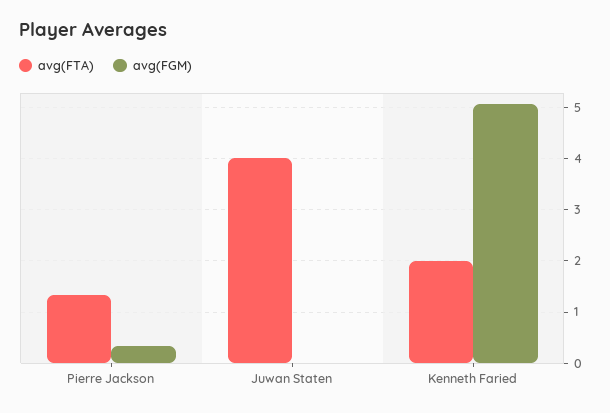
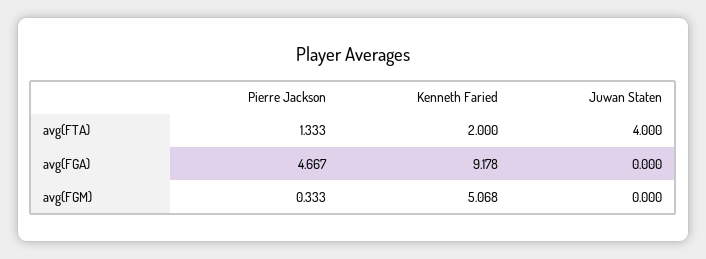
avg(FGA), Pierre Jackson: none -> 4.667
avg(FGA), Kenneth Faried: none -> 9.178
avg(FGA), Juwan Staten: none -> 0

